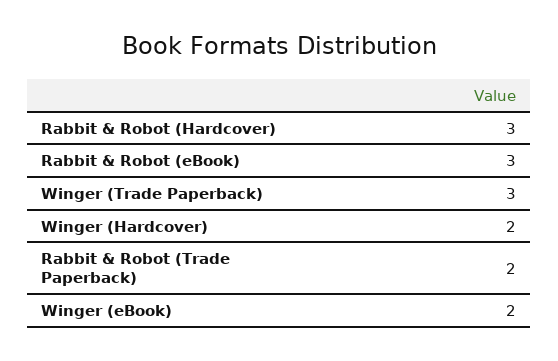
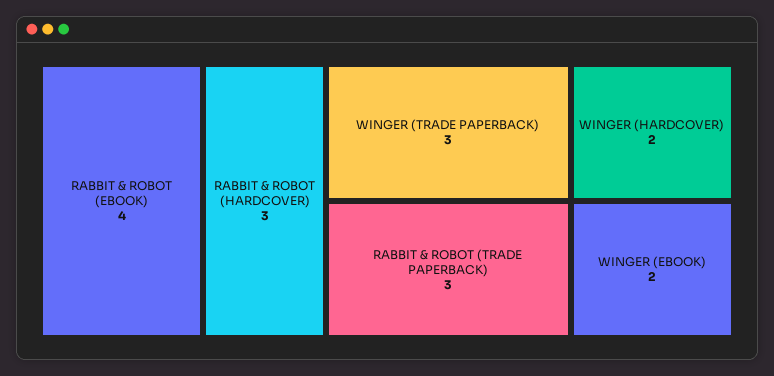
Rabbit & Robot (eBook): 3 -> 4
Rabbit & Robot (Trade Paperback): 2 -> 3

